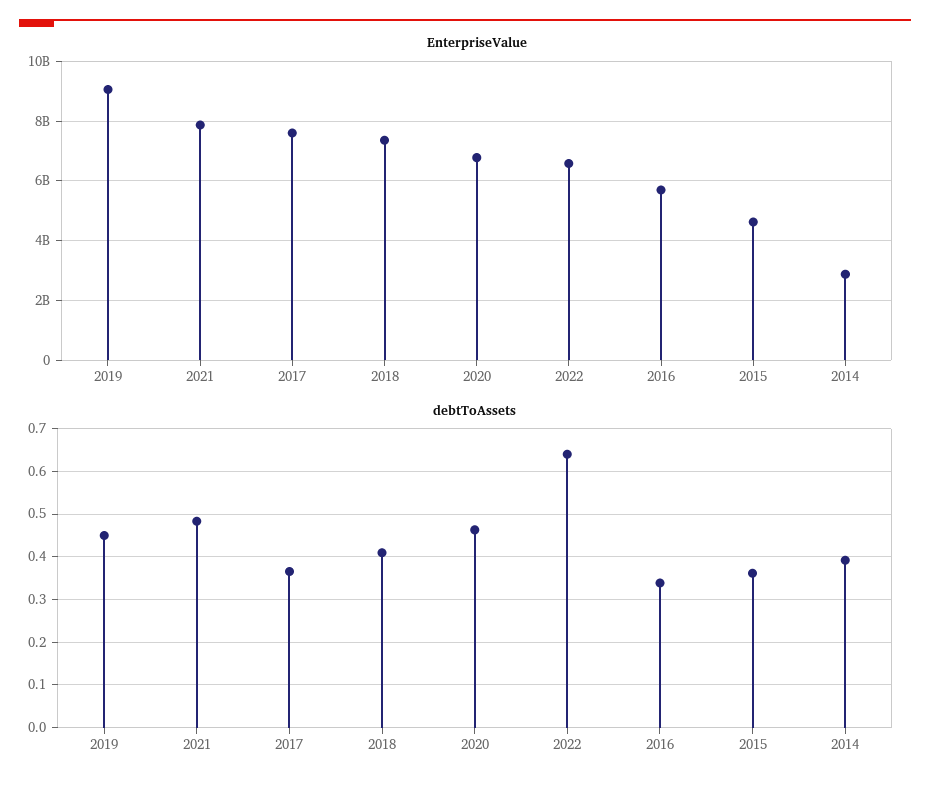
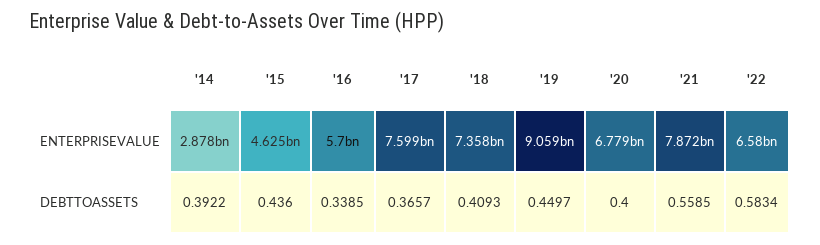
debtToAssets, 2021: 0.48 -> 0.5585
debtToAssets, 2020: 0.46 -> 0.4
debtToAssets, 2022: 0.64 -> 0.5834
debtToAssets, 2015: 0.36 -> 0.436

